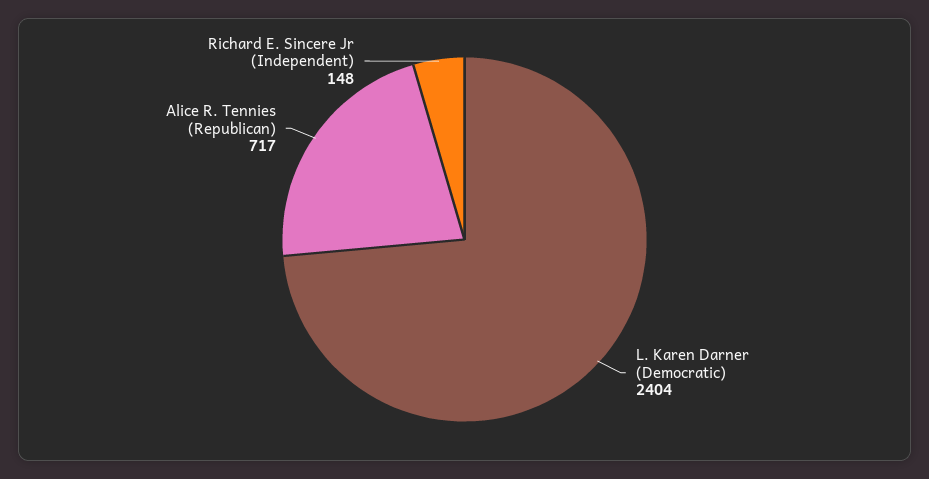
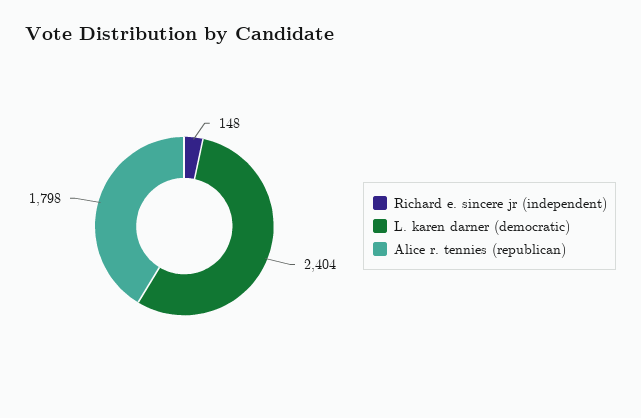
Alice R. Tennies (Republican): 717 -> 1798

